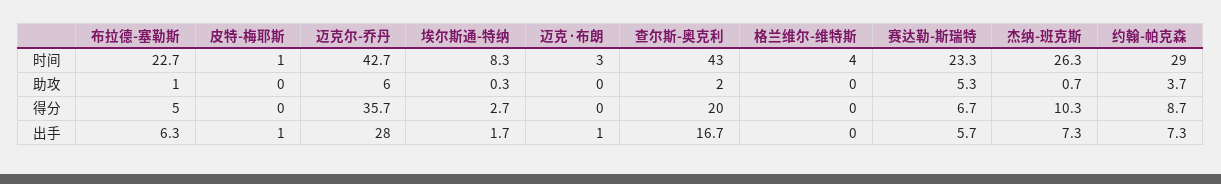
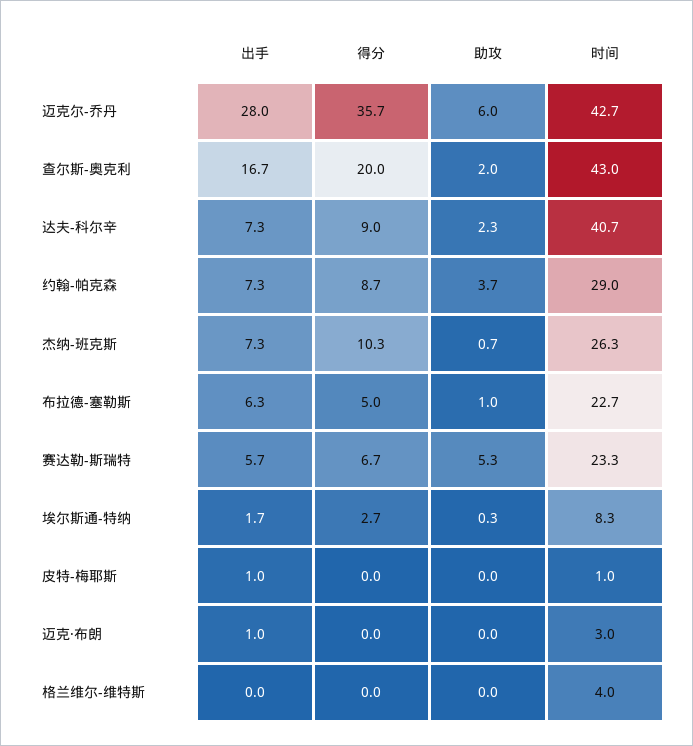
达夫-科尔辛, 出手: none -> 7.3
达夫-科尔辛, 得分: none -> 9
达夫-科尔辛, 助攻: none -> 2.3
达夫-科尔辛, 时间: none -> 40.7

